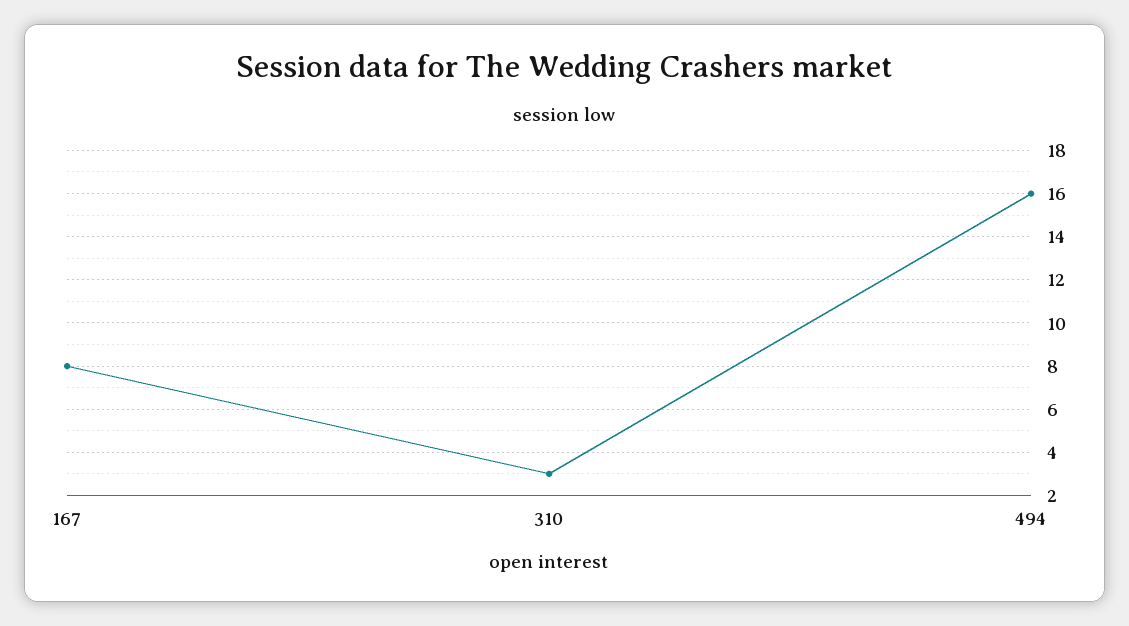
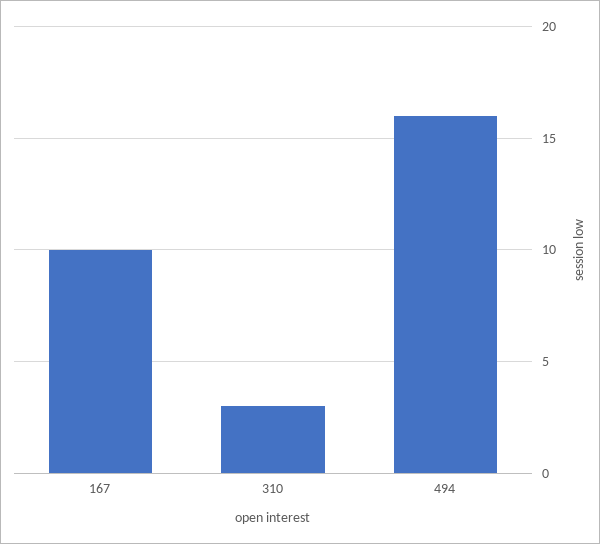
167: 8 -> 10

